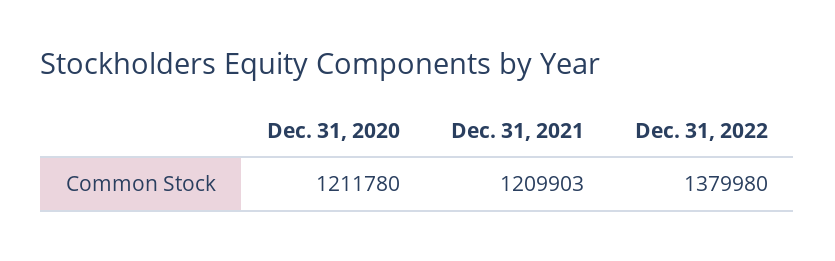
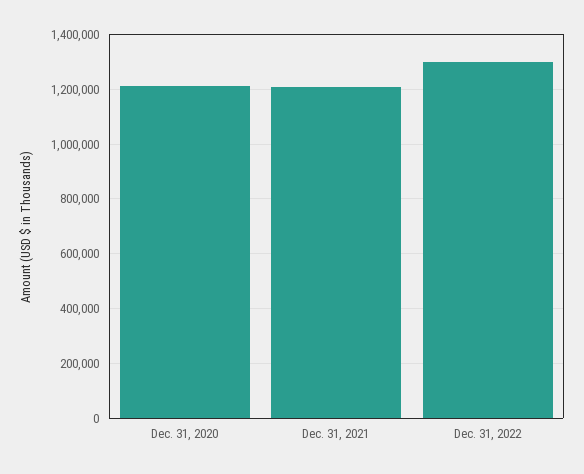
Dec. 31, 2022: 1379980 -> 1300000

